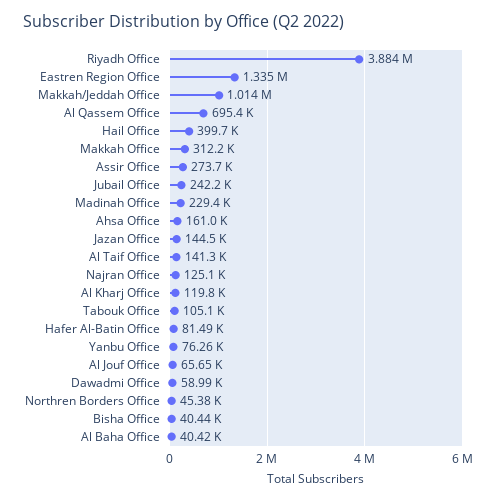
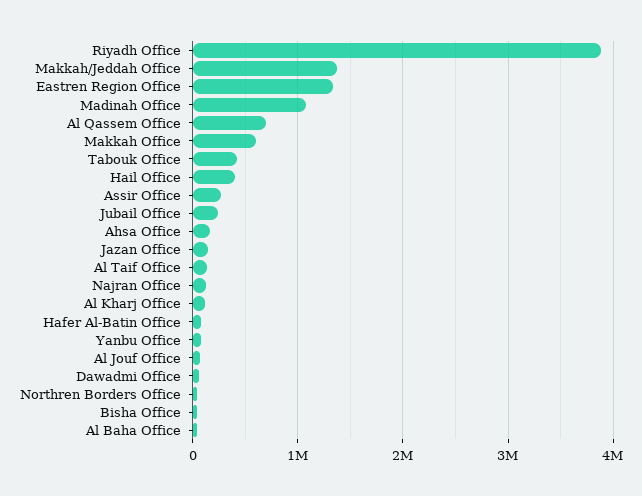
Makkah/Jeddah Office: 1014000 -> 1400000
Makkah Office: 312200 -> 600000
Madinah Office: 229400 -> 1100000
Tabouk Office: 105100 -> 400000

